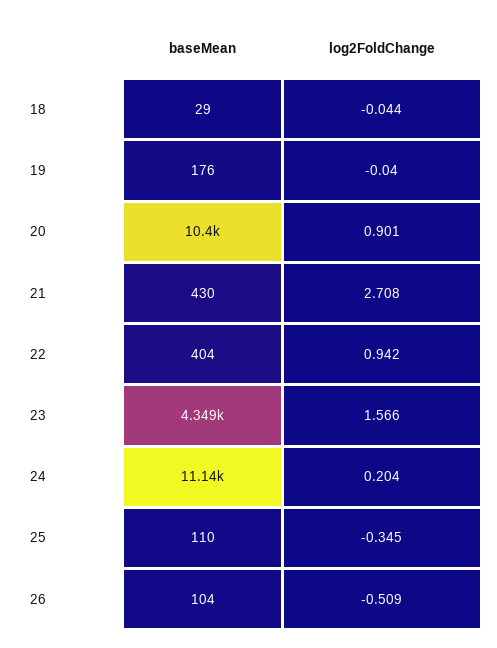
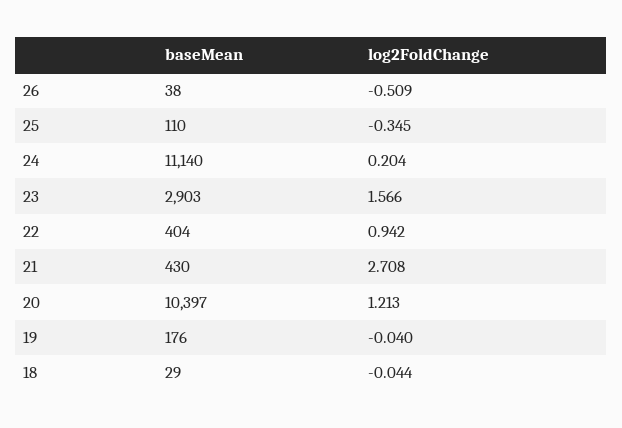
log2FoldChange, 20: 0.901 -> 1.213
baseMean, 23: 4349 -> 2903
baseMean, 26: 104 -> 38

